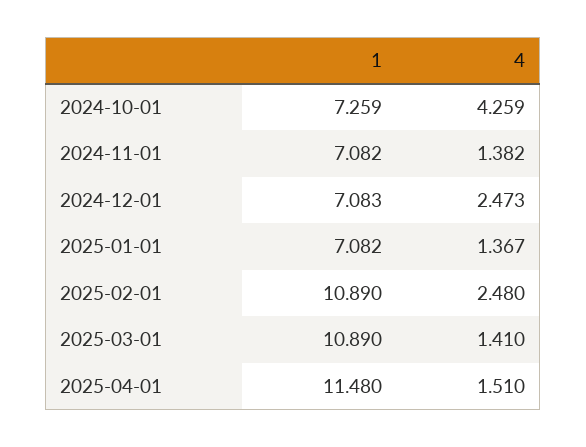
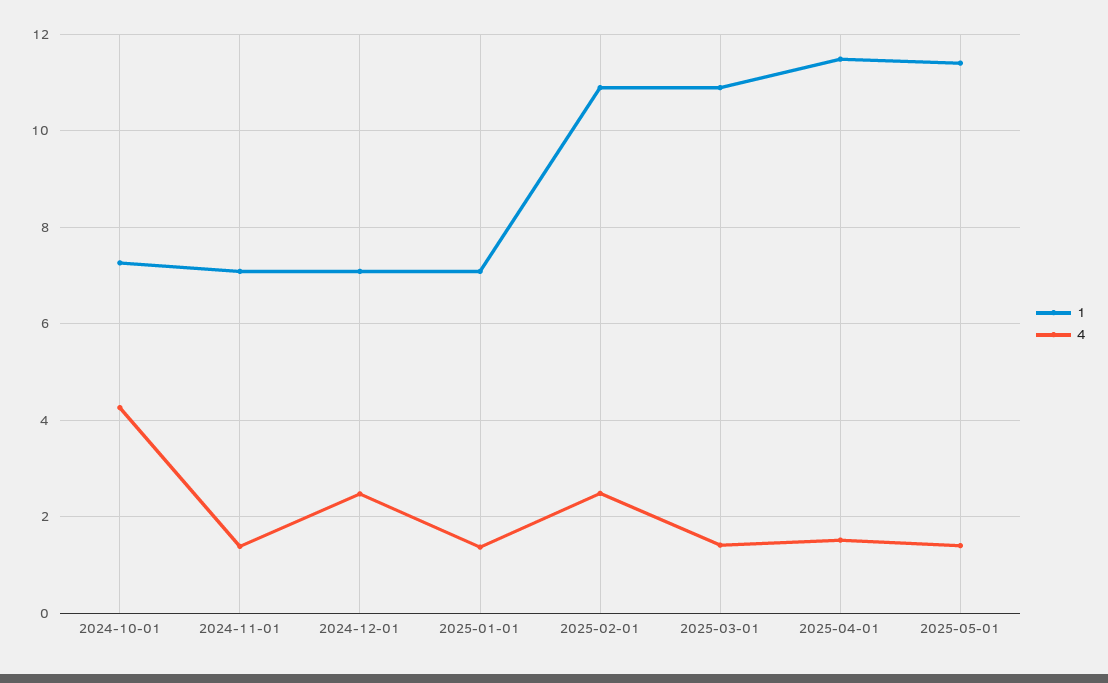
1, 2025-05-01: none -> 11.4
4, 2025-05-01: none -> 1.4

